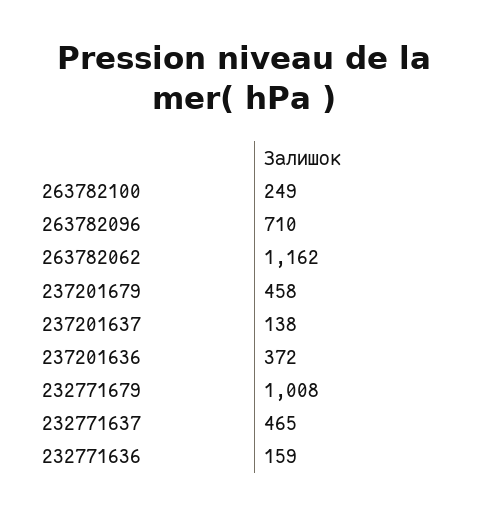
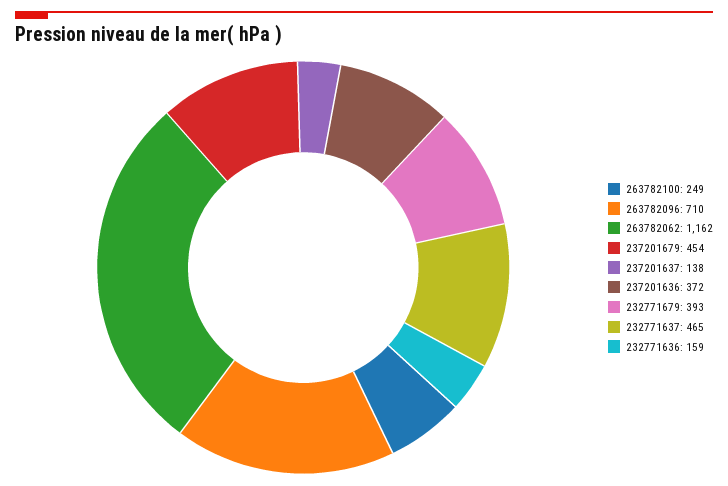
237201679: 458 -> 454
232771679: 1008 -> 393

